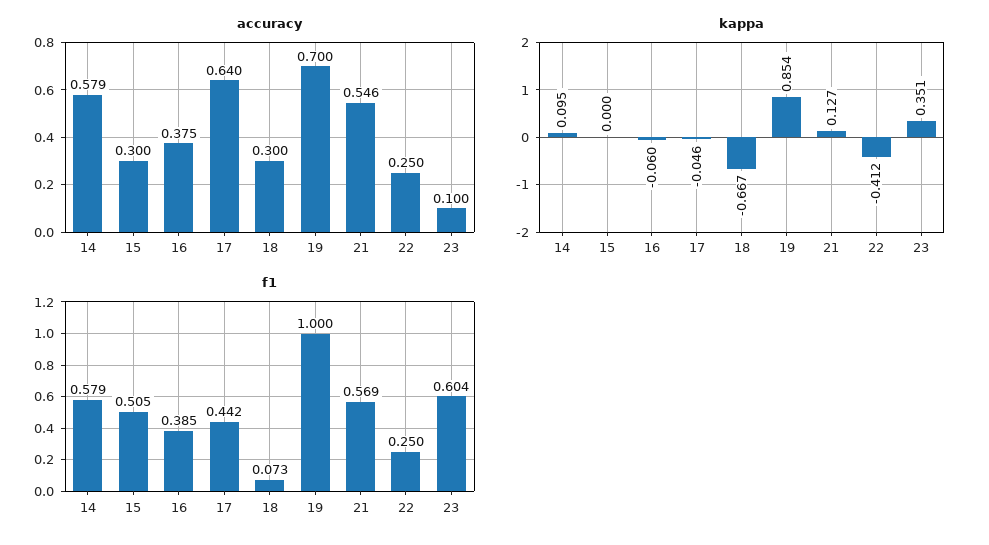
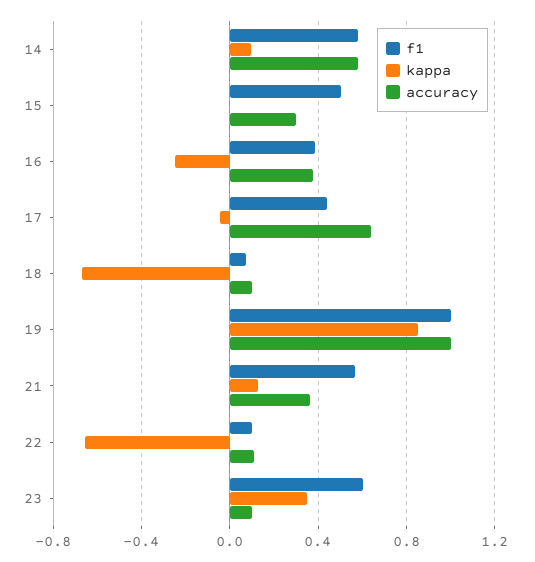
accuracy, 18: 0.3 -> 0.1
accuracy, 19: 0.7 -> 1
accuracy, 21: 0.546 -> 0.35
accuracy, 22: 0.25 -> 0.1
kappa, 16: -0.06 -> -0.25
kappa, 22: -0.412 -> -0.65
f1, 22: 0.25 -> 0.1

